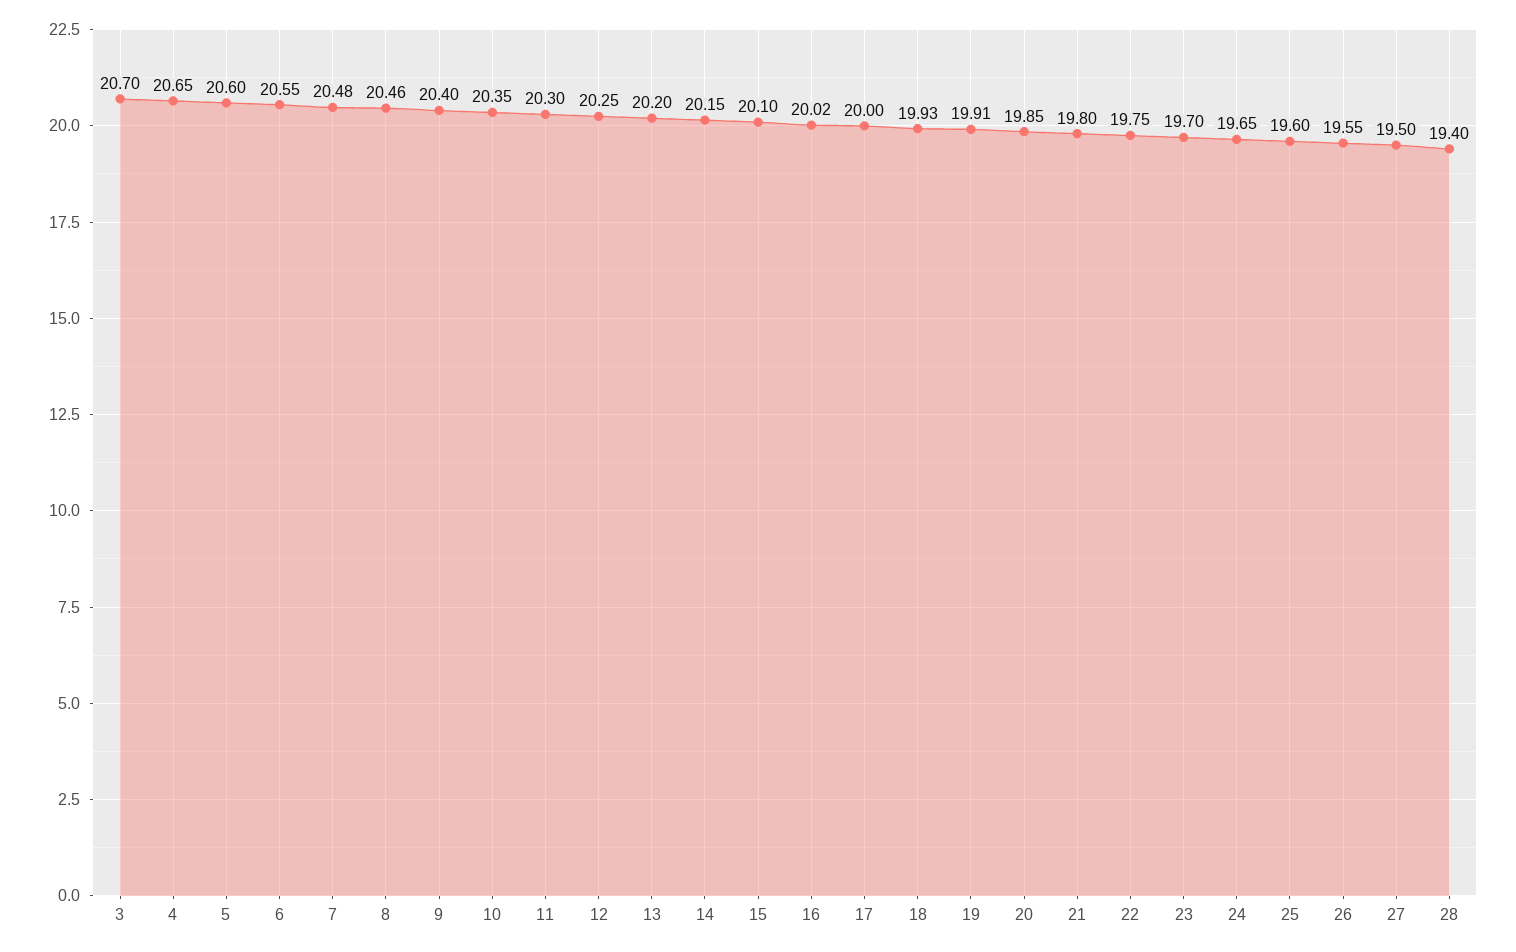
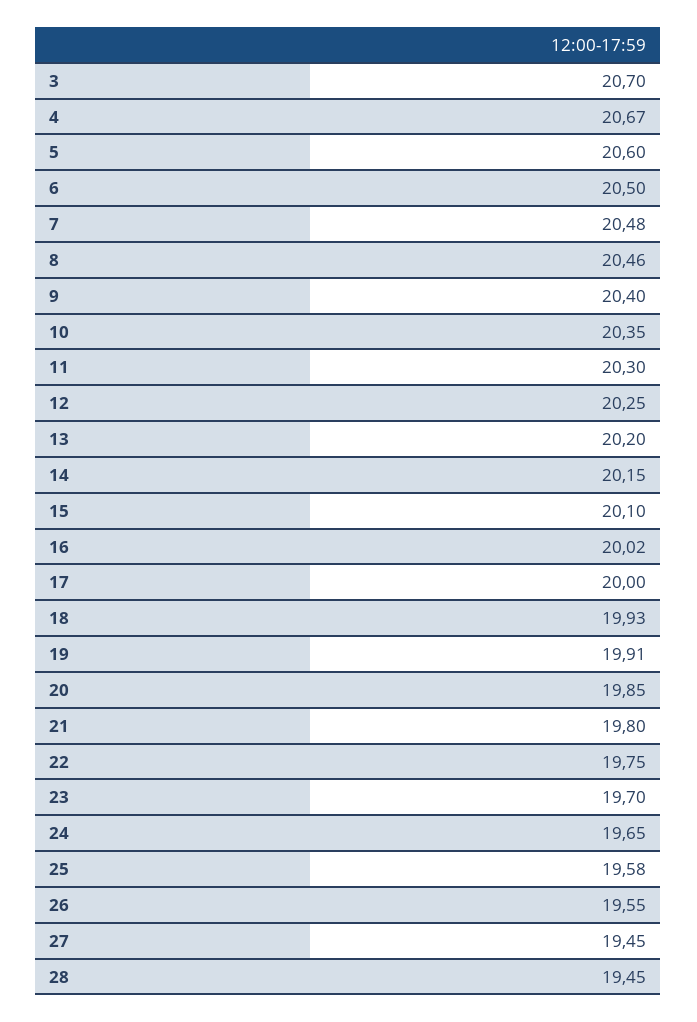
4: 20.65 -> 20.67
6: 20.55 -> 20.5
25: 19.6 -> 19.58
27: 19.5 -> 19.45
28: 19.4 -> 19.45

